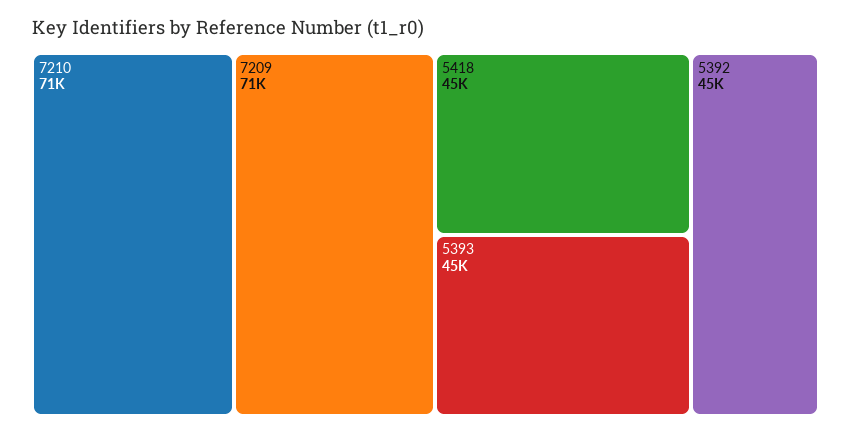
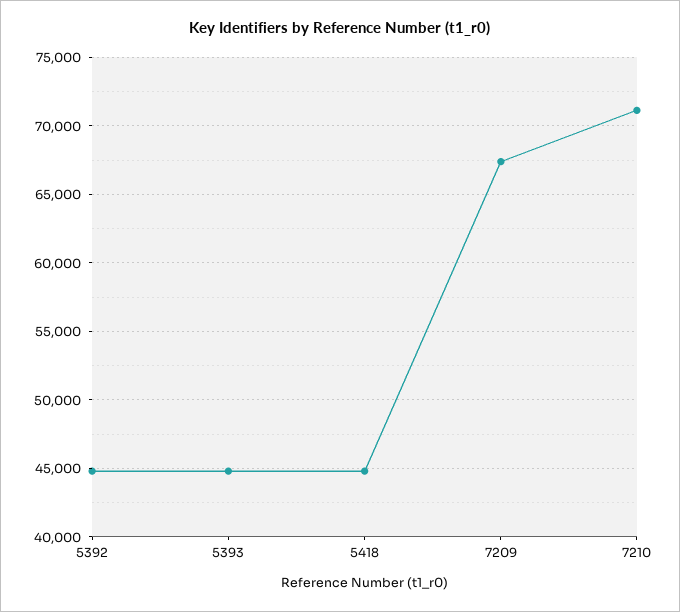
7209: 71000 -> 67500

